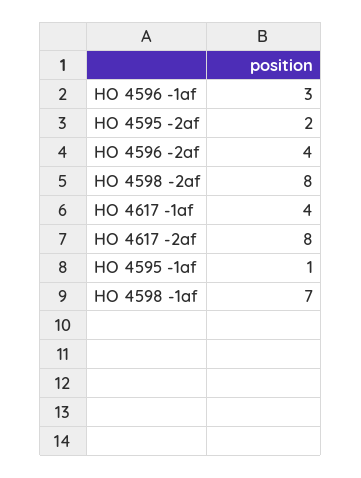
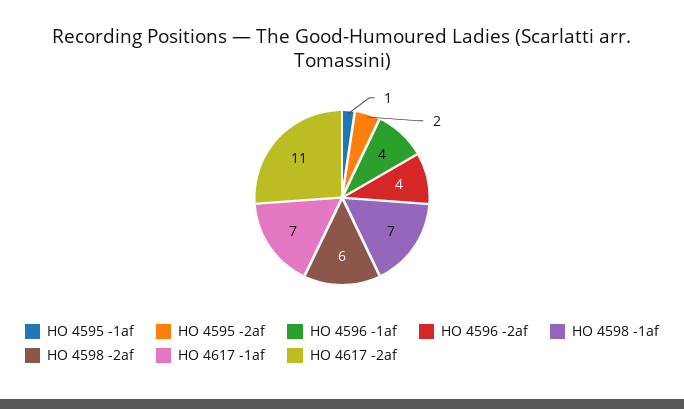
HO 4596 -1af: 3 -> 4
HO 4598 -2af: 8 -> 6
HO 4617 -1af: 4 -> 7
HO 4617 -2af: 8 -> 11

